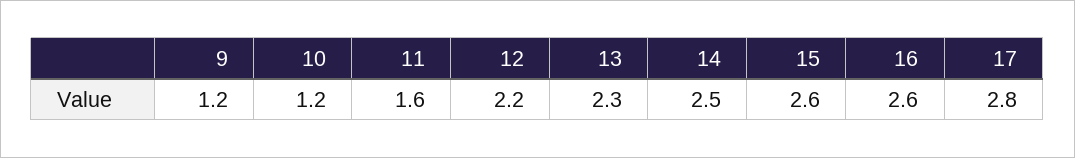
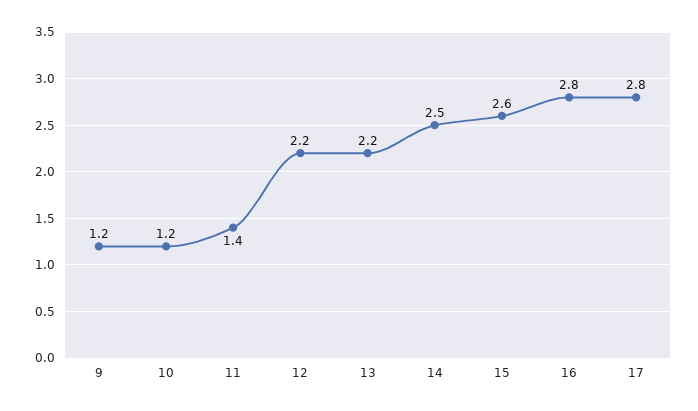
11: 1.6 -> 1.4
13: 2.3 -> 2.2
16: 2.6 -> 2.8

